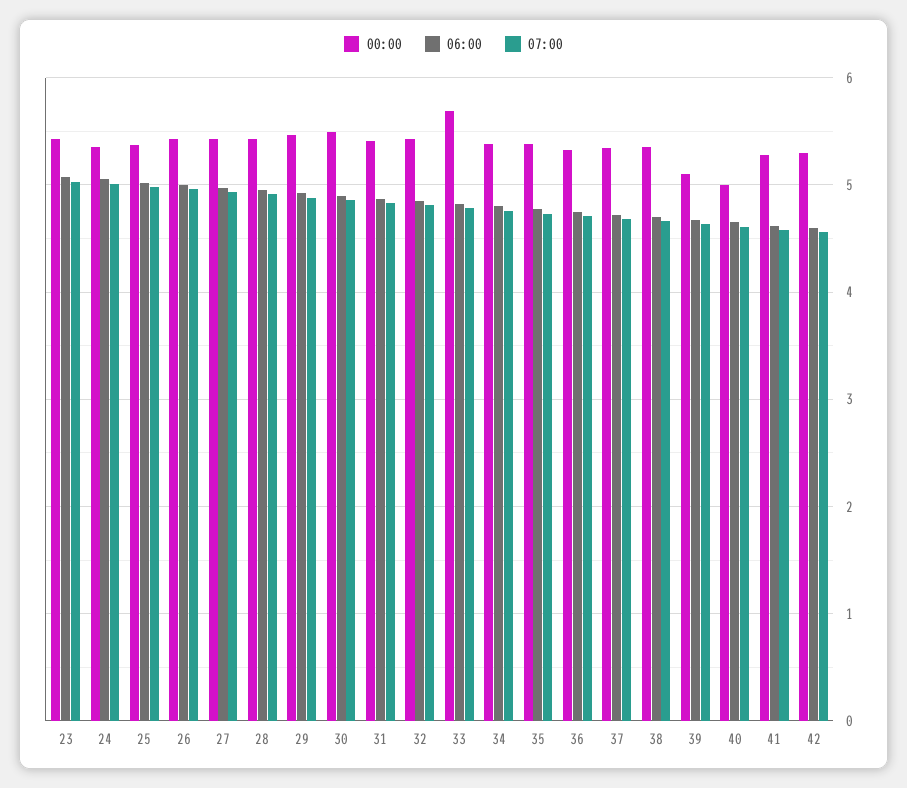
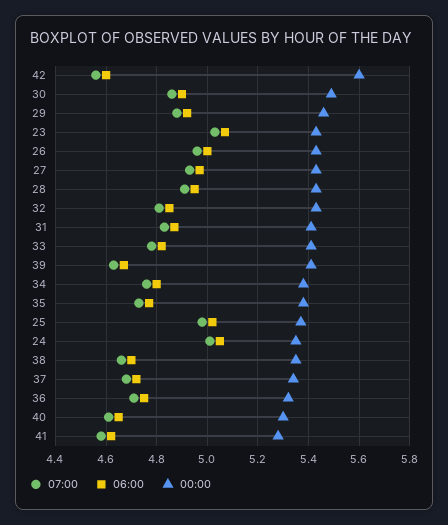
00:00, 33: 5.7 -> 5.4
00:00, 39: 5.1 -> 5.4
00:00, 40: 5 -> 5.3
00:00, 42: 5.3 -> 5.6

